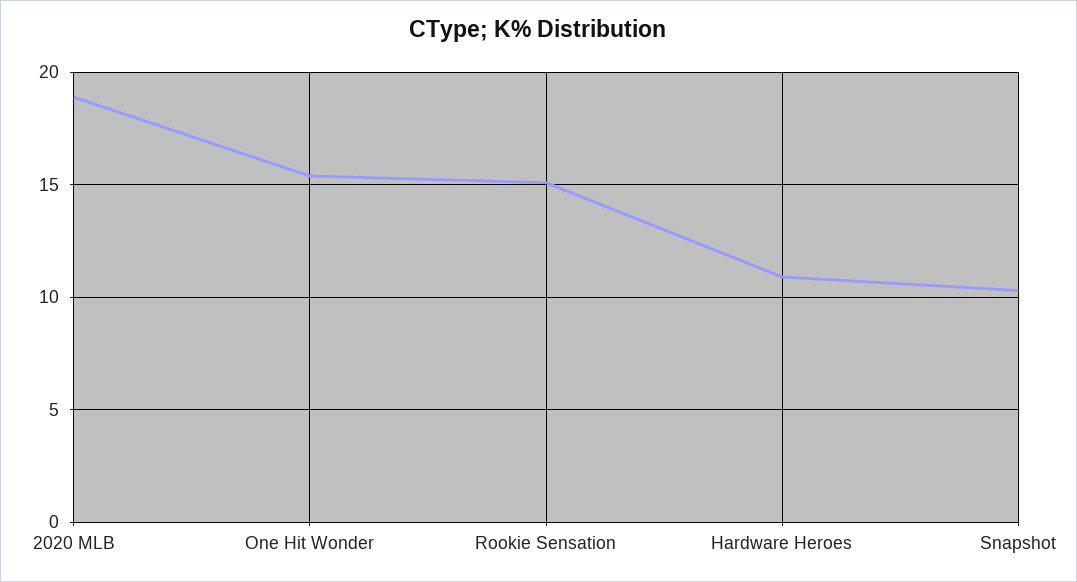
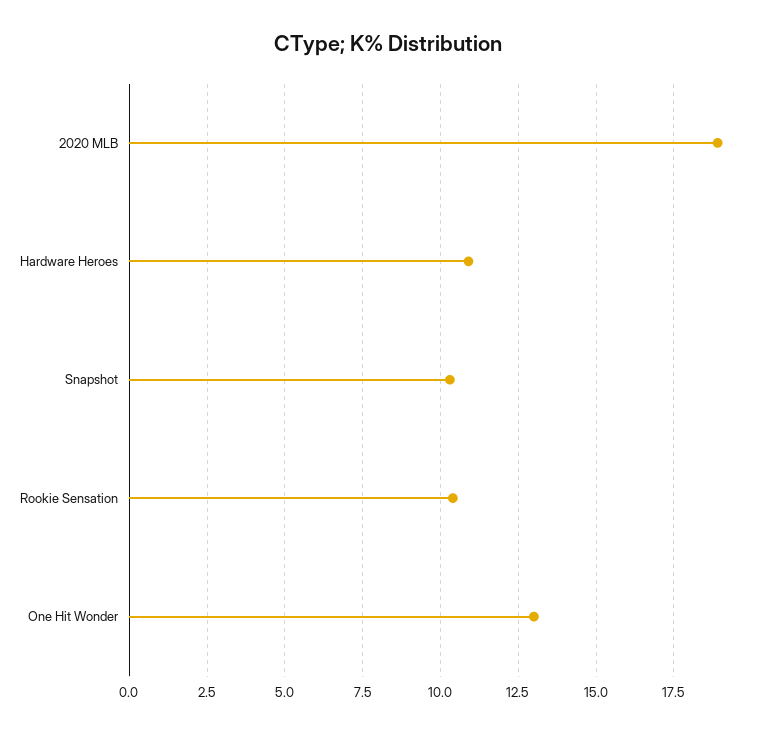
One Hit Wonder: 15.5 -> 13
Rookie Sensation: 15 -> 10.5

